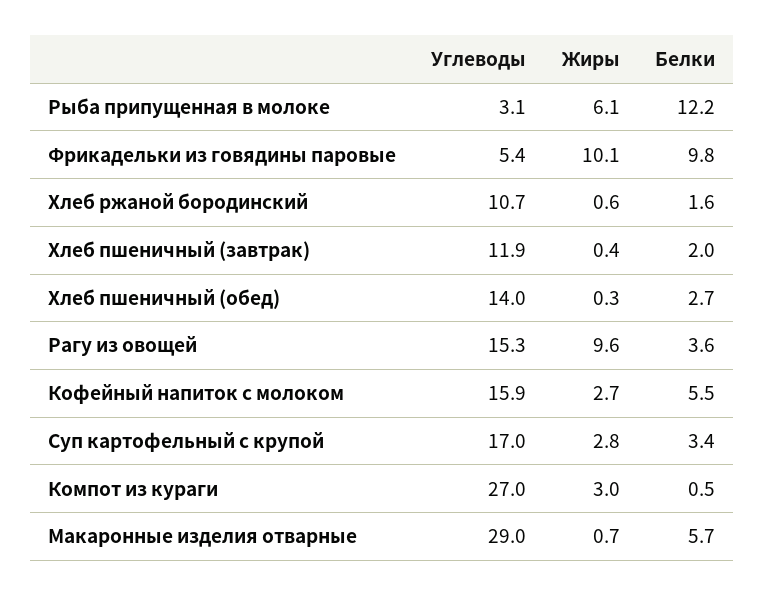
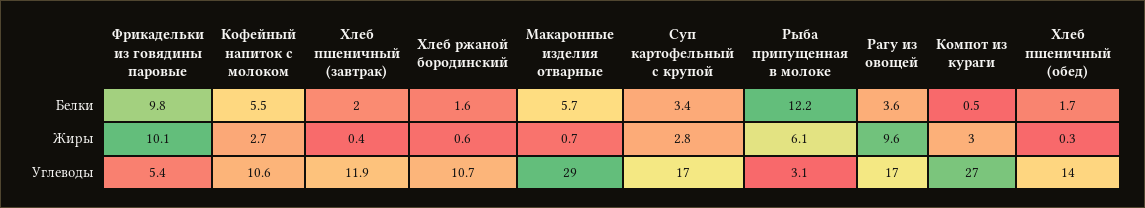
Белки, Хлеб пшеничный (обед): 2.7 -> 1.7
Углеводы, Рагу из овощей: 15.3 -> 17
Углеводы, Кофейный напиток с молоком: 15.9 -> 10.6

